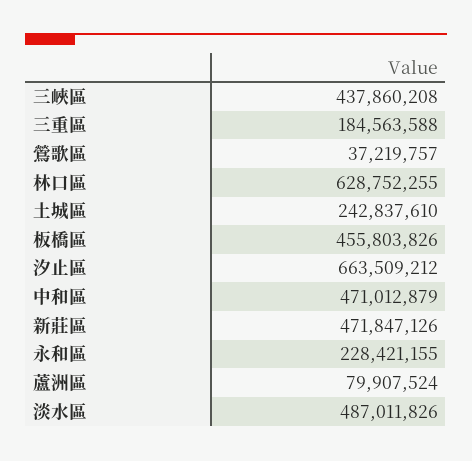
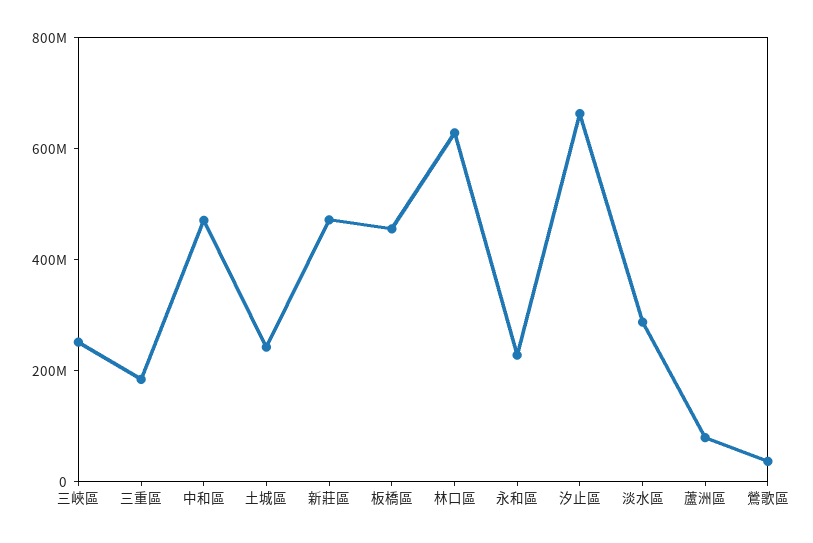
三峽區: 437860208 -> 250000000
淡水區: 487011826 -> 300000000

